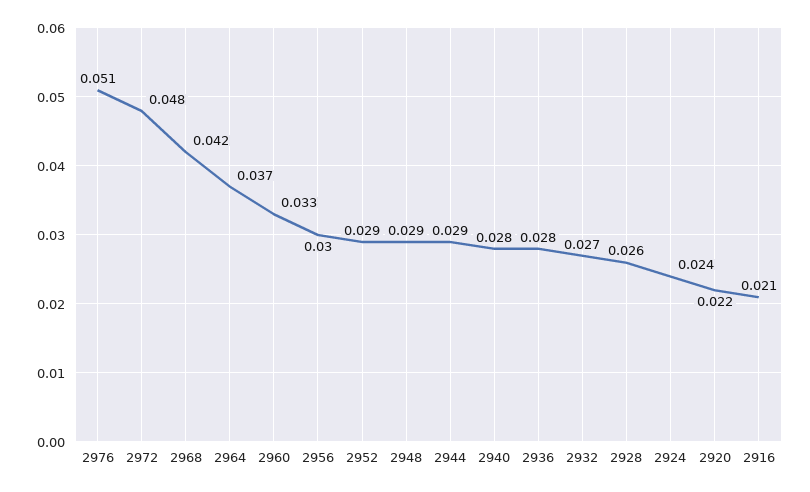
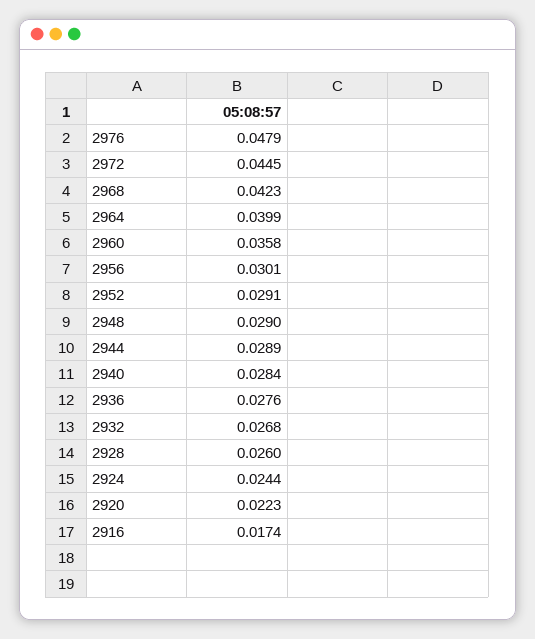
2976: 0.051 -> 0.0479
2972: 0.048 -> 0.0445
2964: 0.037 -> 0.0399
2960: 0.033 -> 0.0358
2916: 0.021 -> 0.0174

